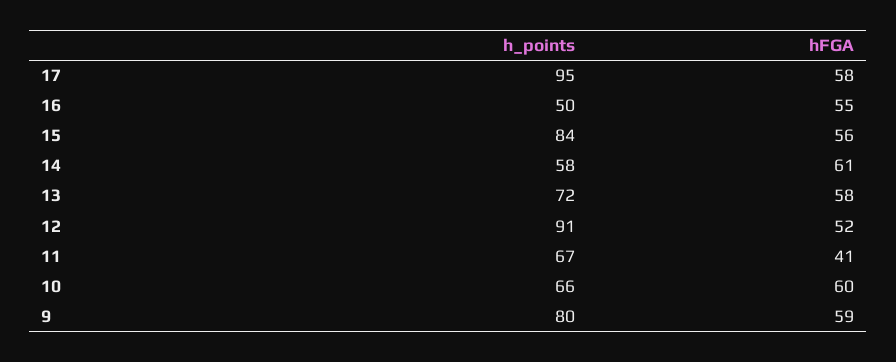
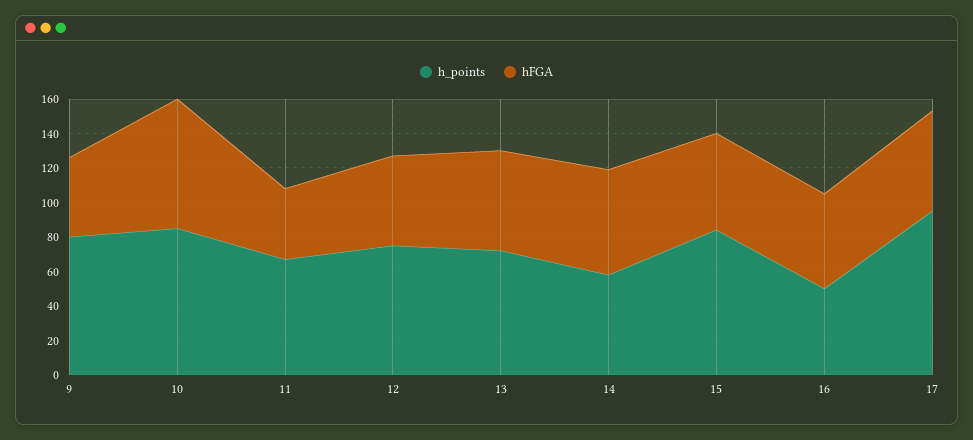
h_points, 12: 91 -> 75
h_points, 10: 66 -> 85
hFGA, 10: 60 -> 75
hFGA, 9: 59 -> 45

